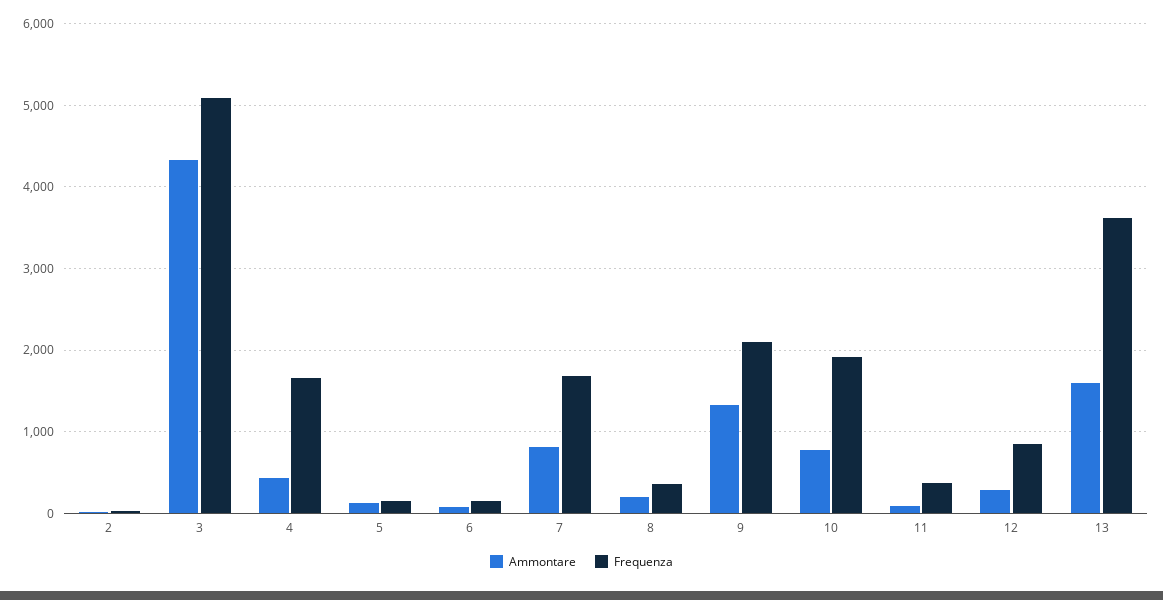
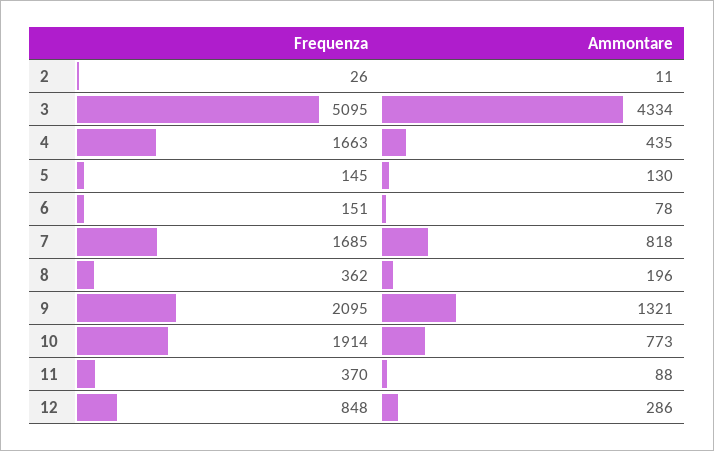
Ammontare, 13: 1600 -> none
Frequenza, 13: 3600 -> none

